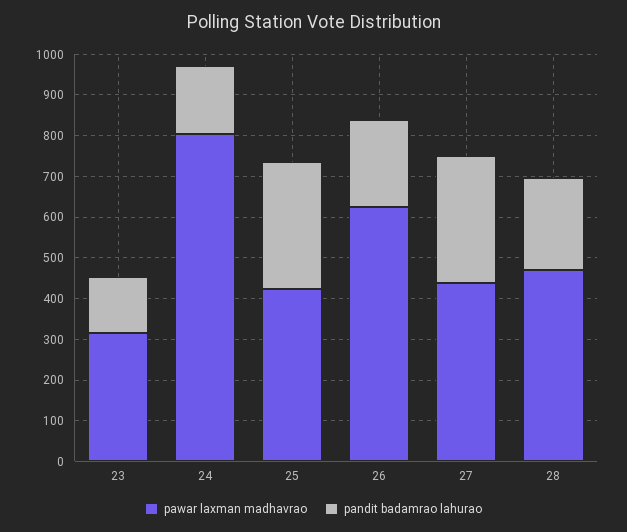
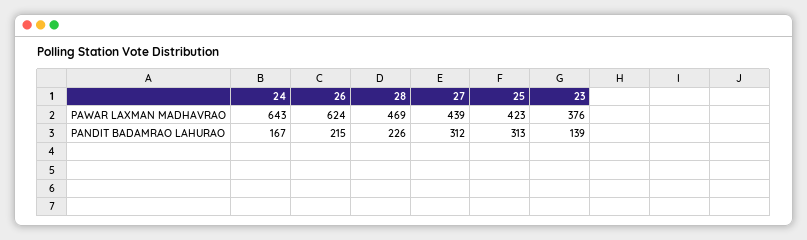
pawar laxman madhavrao, 23: 320 -> 376
pawar laxman madhavrao, 24: 800 -> 643

